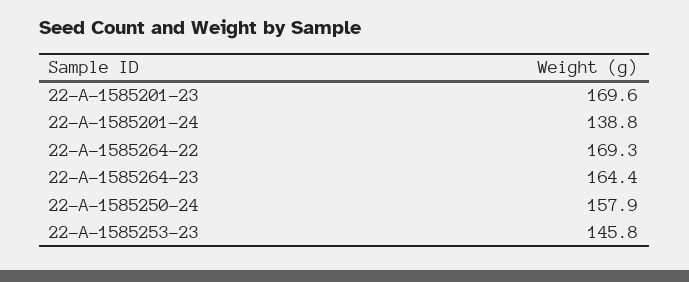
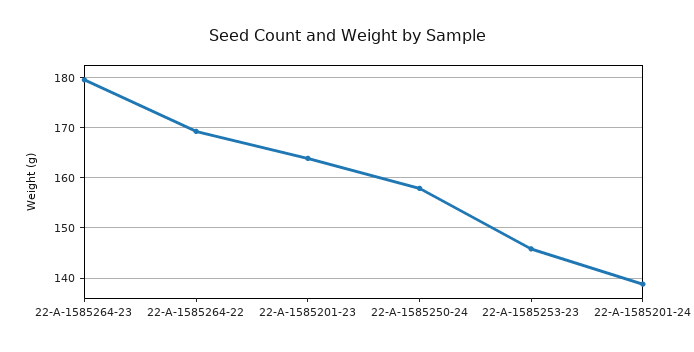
22-A-1585201-23: 169.6 -> 164
22-A-1585264-23: 164.4 -> 180

